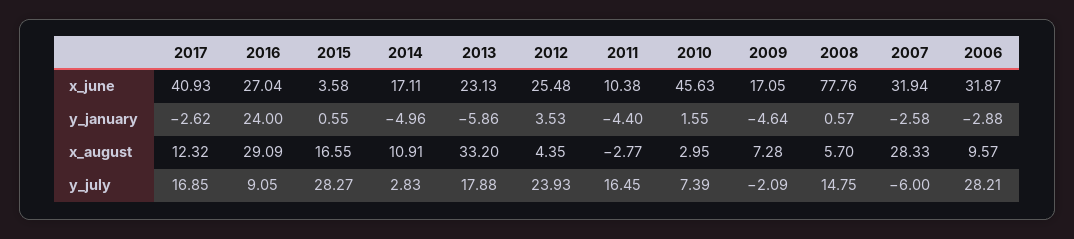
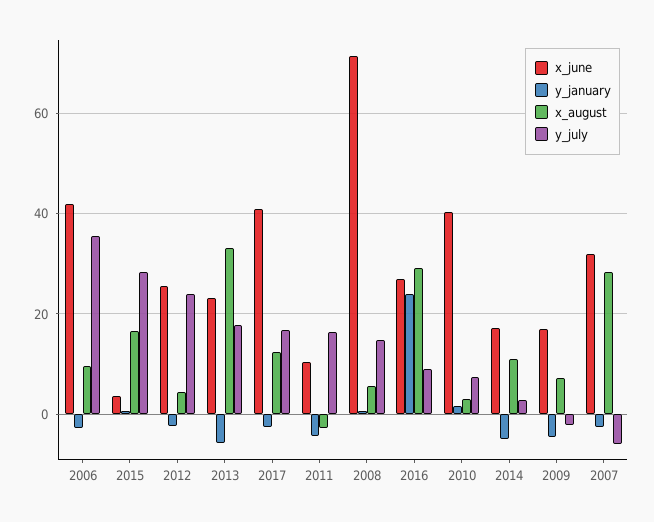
x_june, 2010: 45.63 -> 40
x_june, 2008: 77.76 -> 72
x_june, 2006: 31.87 -> 42
y_january, 2012: 3.53 -> -2
y_july, 2006: 28.21 -> 36

